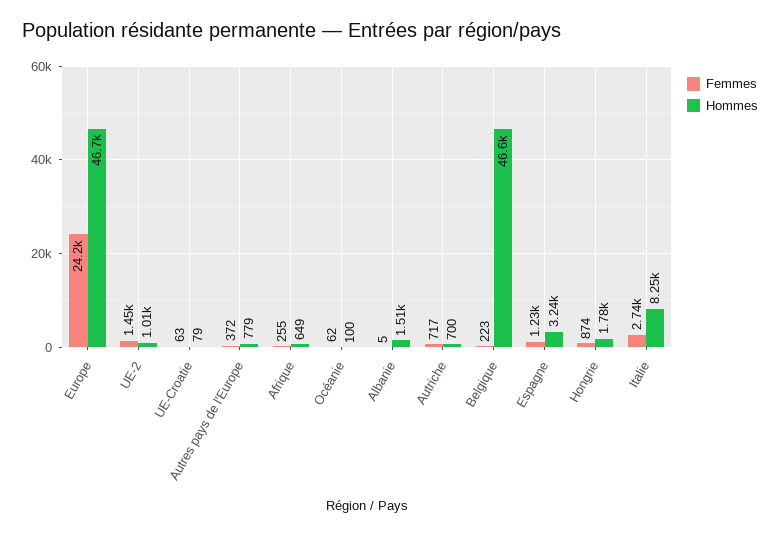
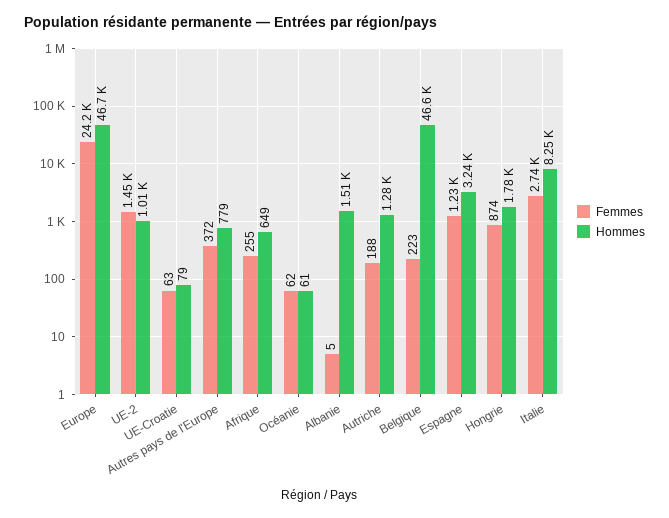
Hommes, Océanie: 100 -> 61
Femmes, Autriche: 717 -> 188
Hommes, Autriche: 700 -> 1280

